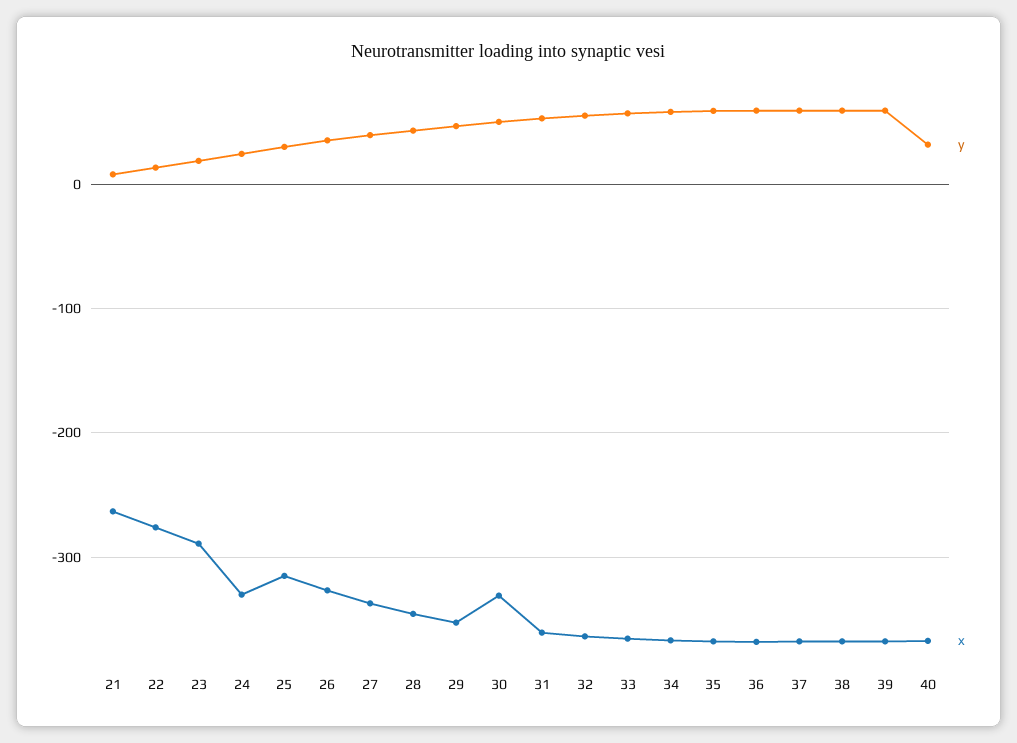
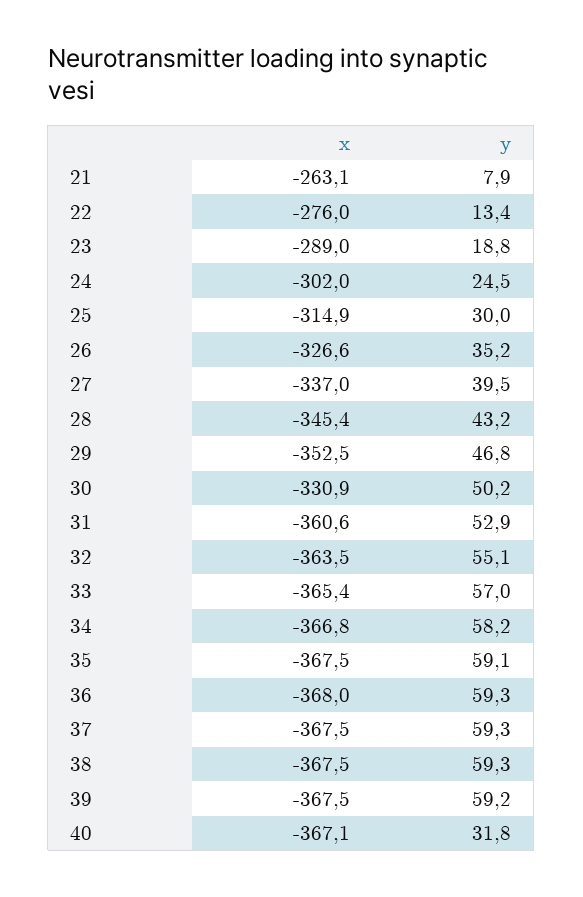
x, 24: -330 -> -302

